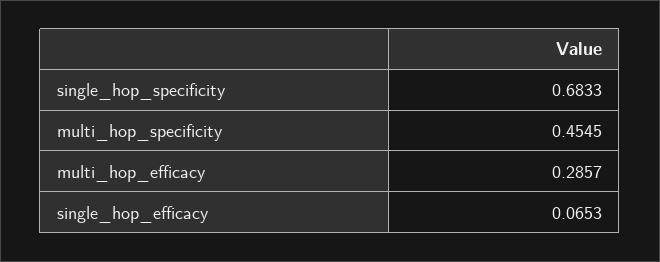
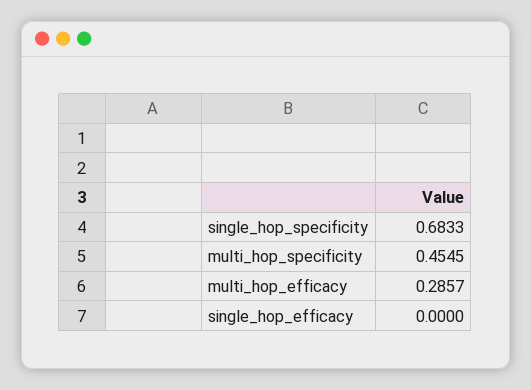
single_hop_efficacy: 0.0653 -> 0

